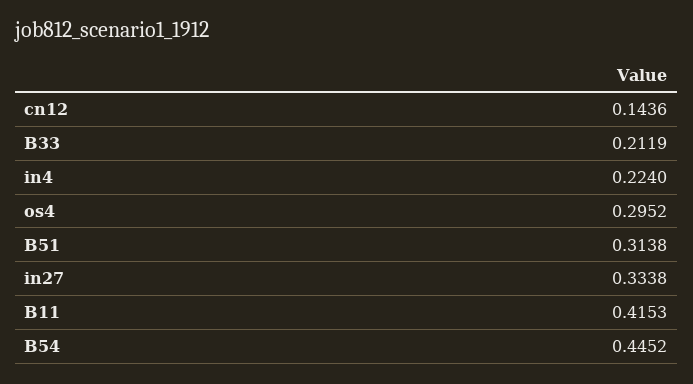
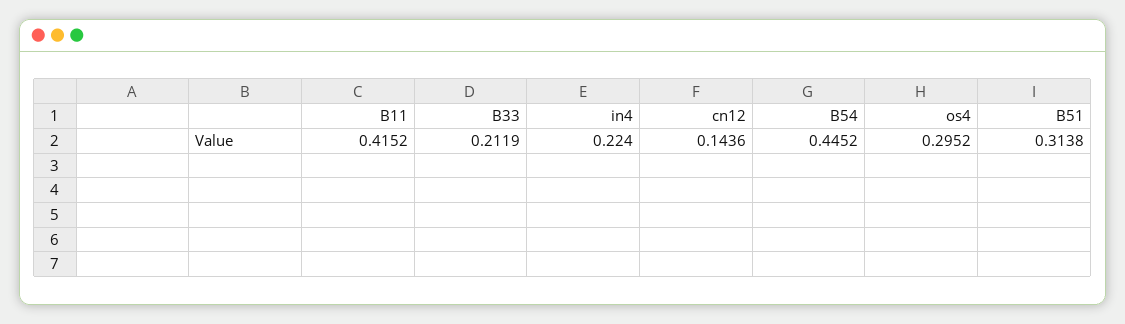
in27: 0.3338 -> none
B11: 0.4153 -> 0.4152

